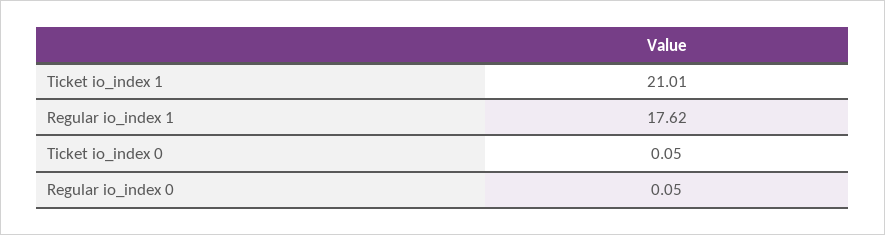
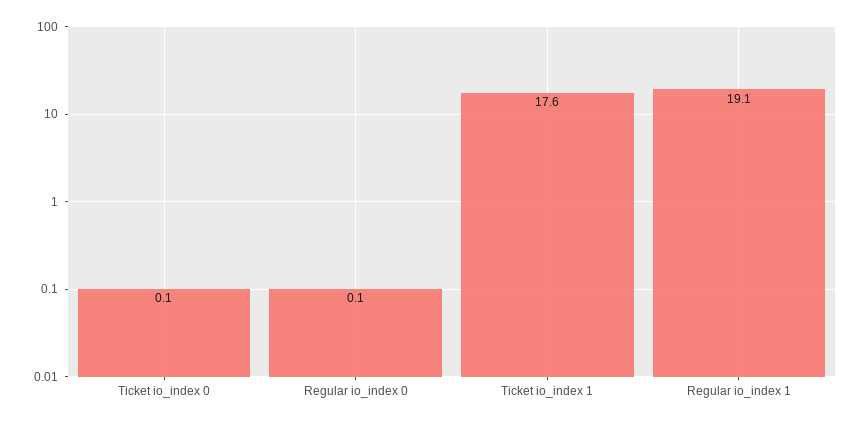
Ticket io_index 1: 21.01 -> 17.6
Regular io_index 1: 17.62 -> 19.1

